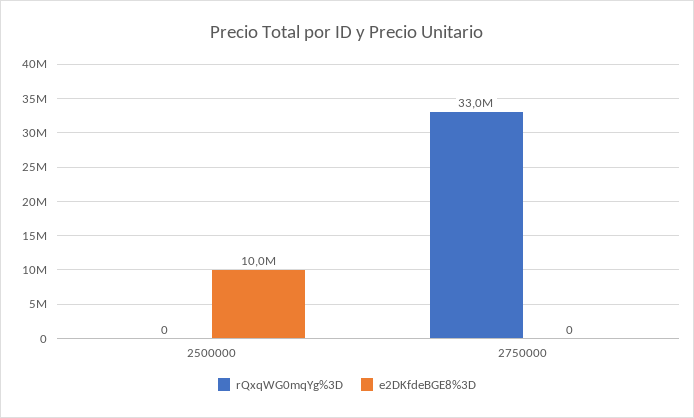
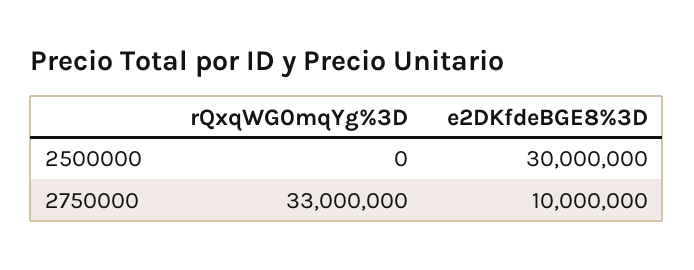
e2DKfdeBGE8%3D, 2500000: 10000000 -> 30000000
e2DKfdeBGE8%3D, 2750000: 0 -> 10000000

